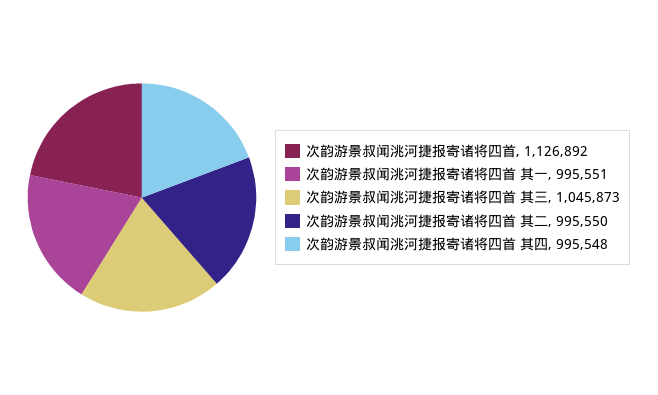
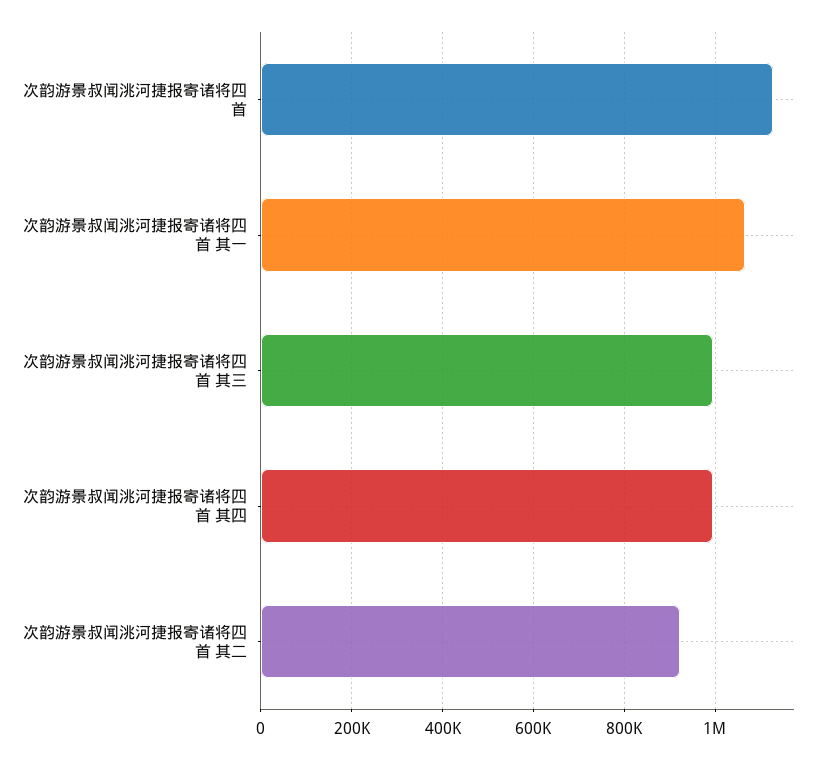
次韵游景叔闻洮河捷报寄诸将四首 其一: 995551 -> 1060000
次韵游景叔闻洮河捷报寄诸将四首 其三: 1045873 -> 1000000
次韵游景叔闻洮河捷报寄诸将四首 其二: 995550 -> 920000

